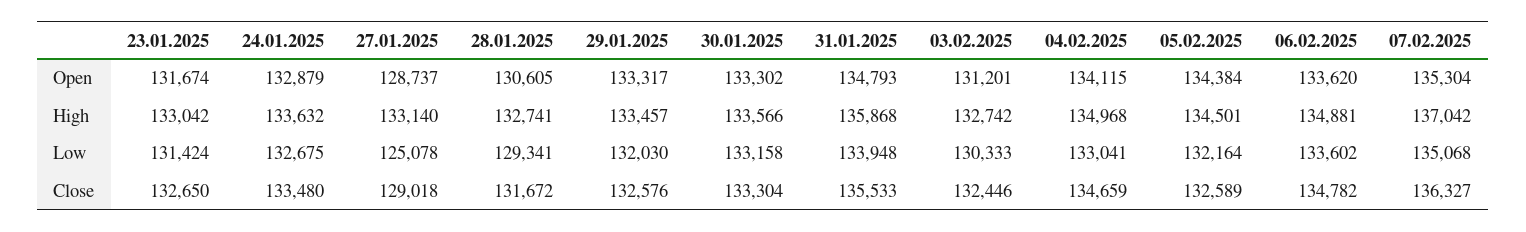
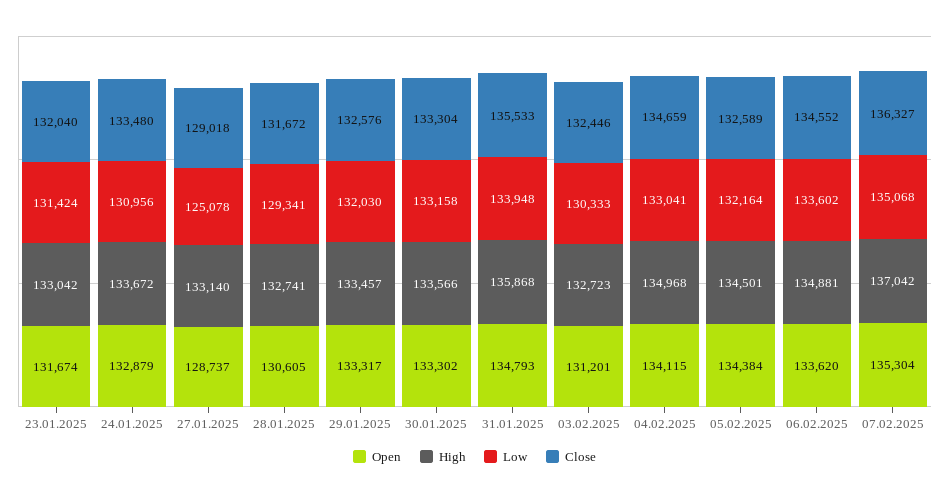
High, 24.01.2025: 133632 -> 133672
High, 03.02.2025: 132742 -> 132723
Low, 24.01.2025: 132675 -> 130956
Close, 23.01.2025: 132650 -> 132040
Close, 06.02.2025: 134782 -> 134552

